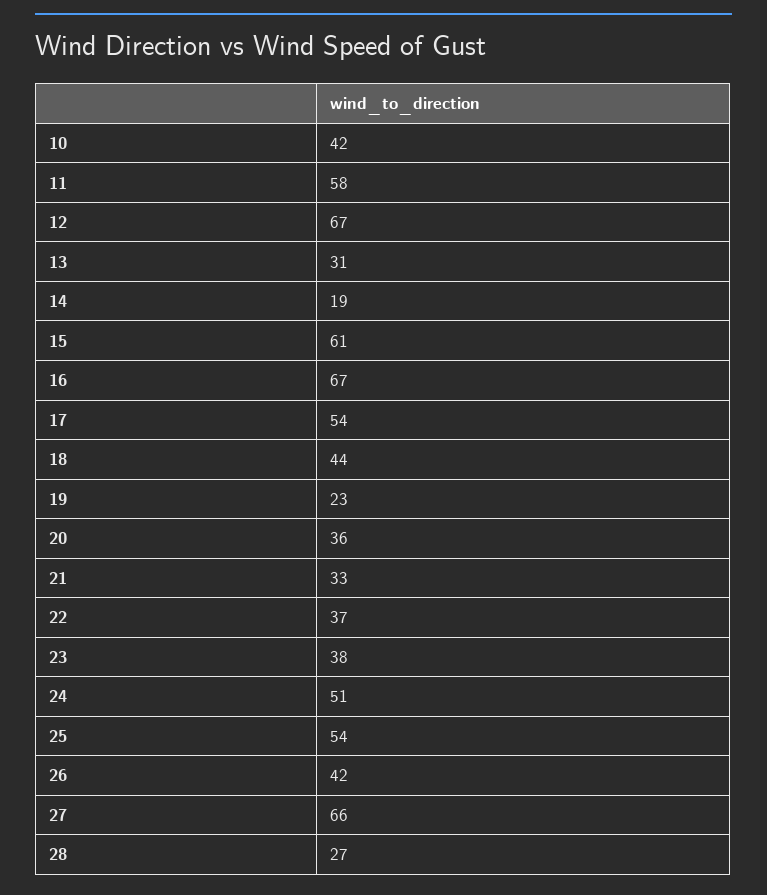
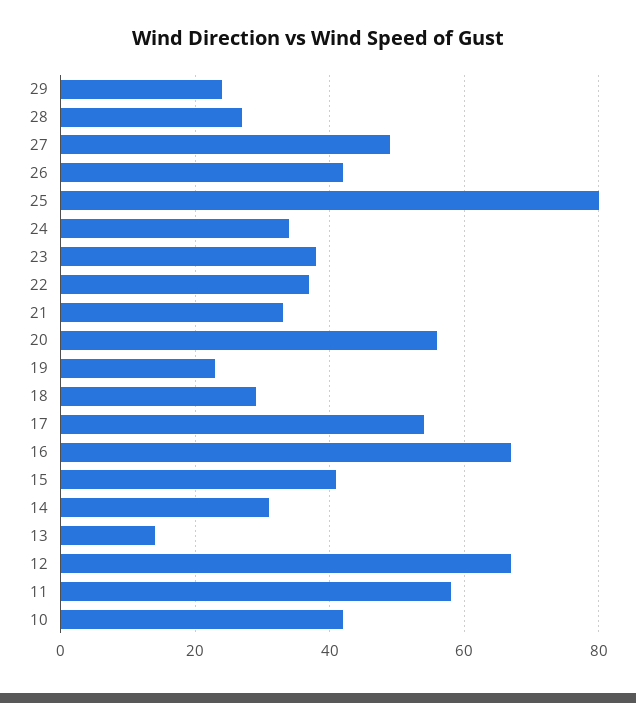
13: 31 -> 15
14: 19 -> 30
15: 61 -> 40
18: 44 -> 30
20: 36 -> 55
24: 51 -> 35
25: 54 -> 80
27: 66 -> 50
29: none -> 25

